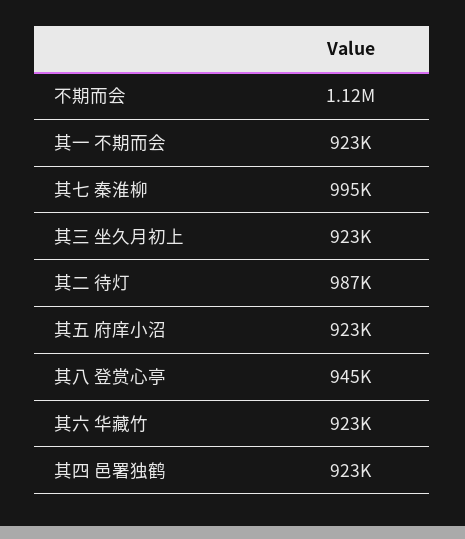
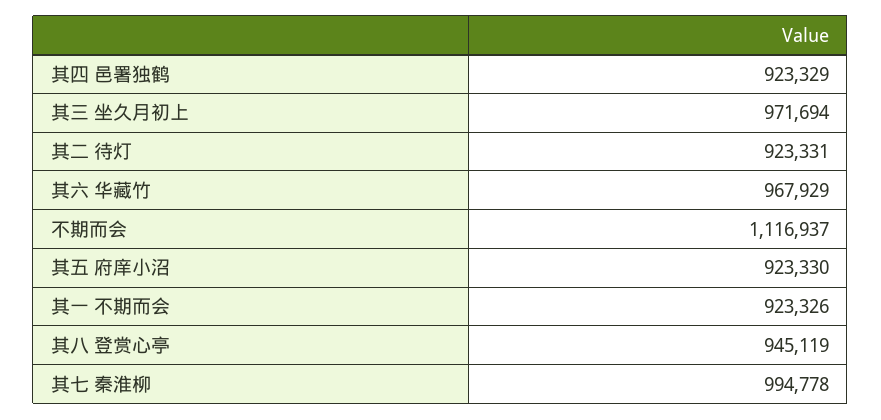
其三 坐久月初上: 923000 -> 971694
其二 待灯: 987000 -> 923331
其六 华藏竹: 923000 -> 967929

